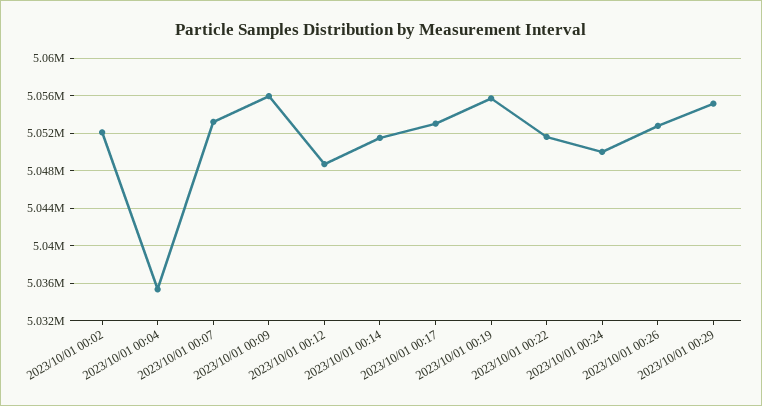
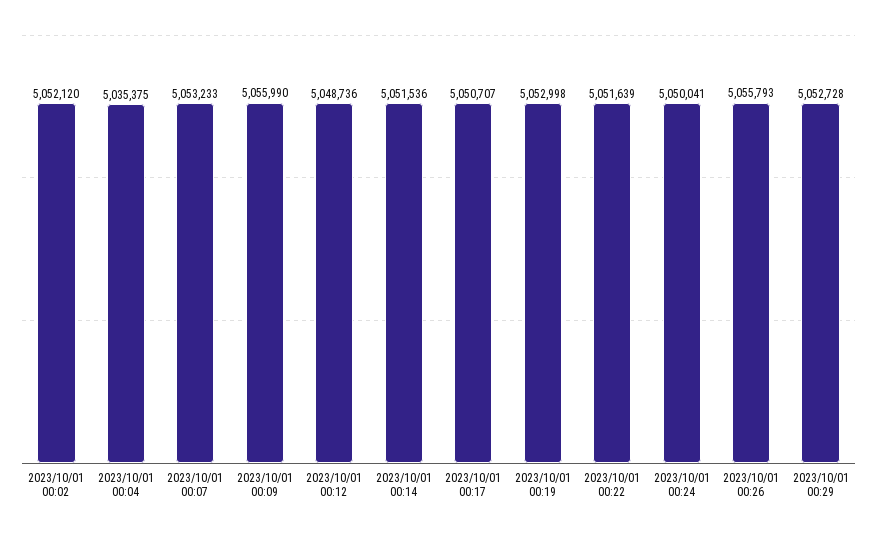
2023/10/01 00:17: 5053000 -> 5050707
2023/10/01 00:19: 5056000 -> 5052998
2023/10/01 00:26: 5053000 -> 5055793
2023/10/01 00:29: 5055000 -> 5052728

